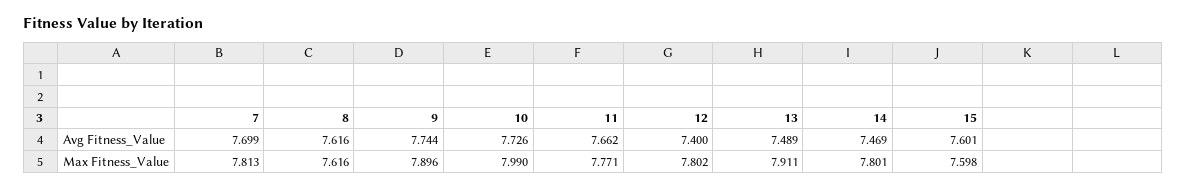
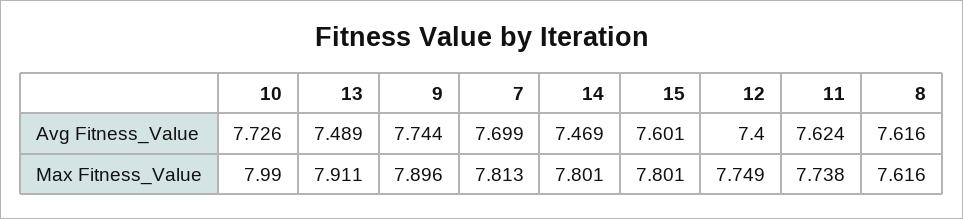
11, Avg Fitness_Value: 7.662 -> 7.624
11, Max Fitness_Value: 7.771 -> 7.738
12, Max Fitness_Value: 7.802 -> 7.749
15, Max Fitness_Value: 7.598 -> 7.801

